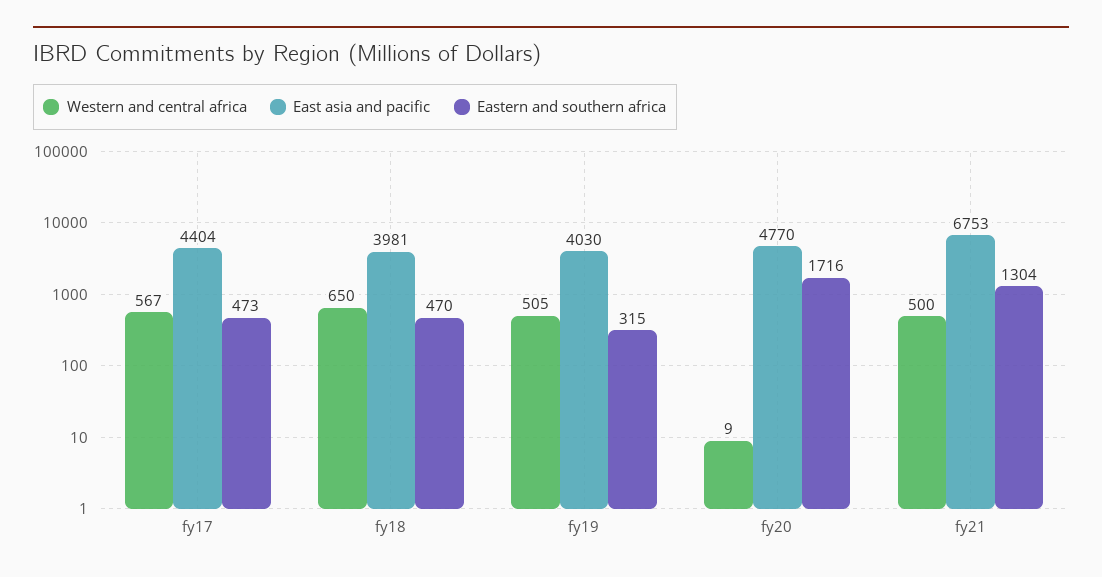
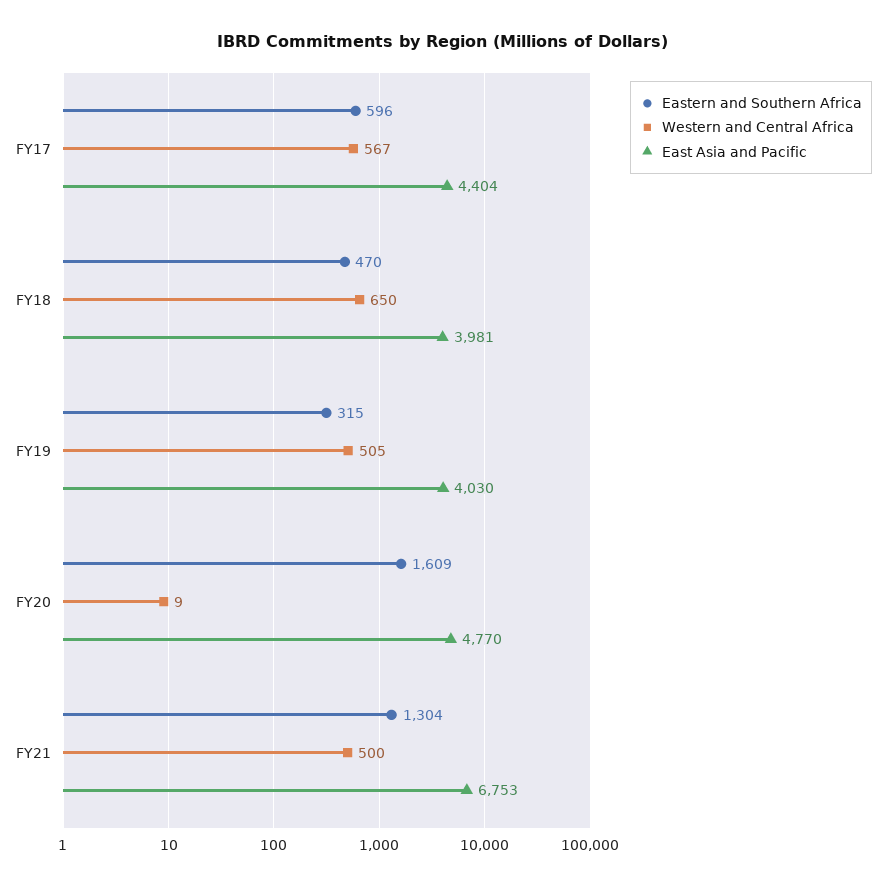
Eastern and southern africa, fy17: 473 -> 596
Eastern and southern africa, fy20: 1716 -> 1609

